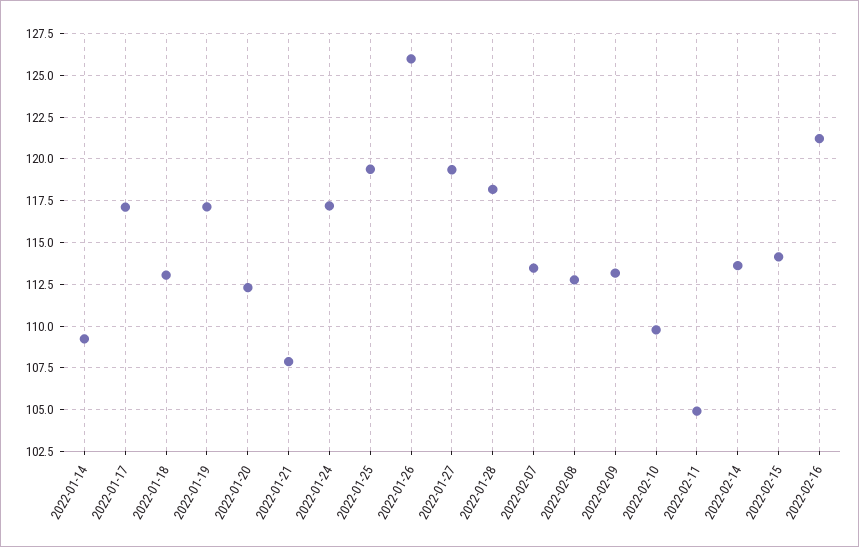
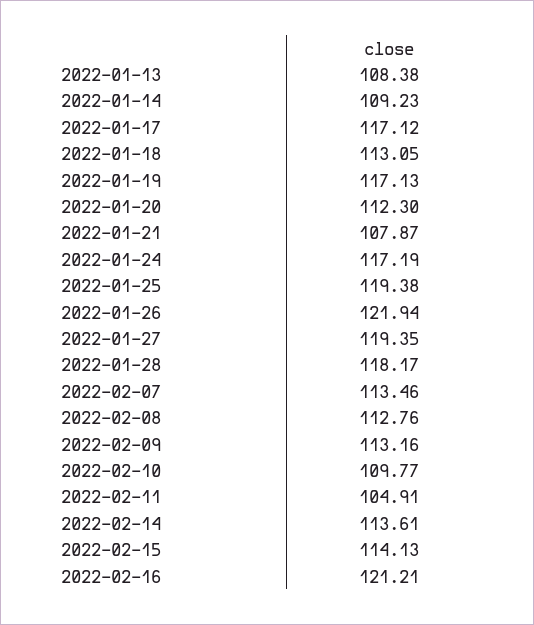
2022-01-26: 126 -> 121.94
2022-01-13: none -> 108.38

